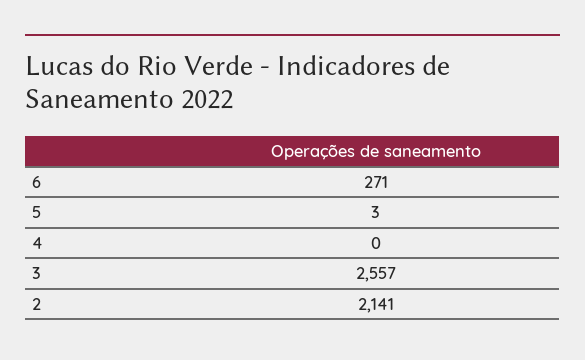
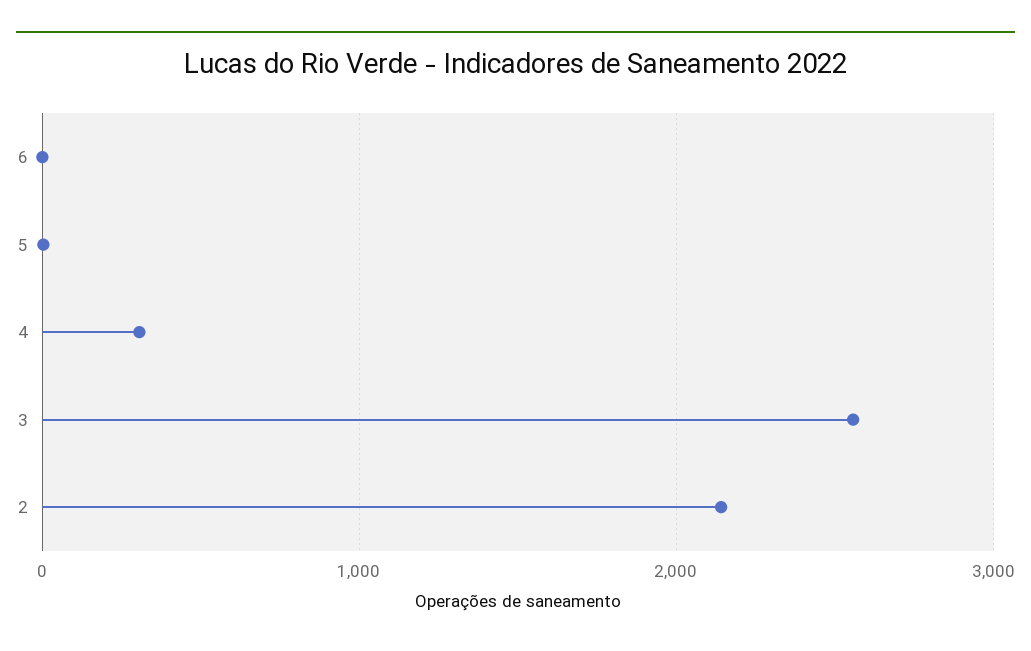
6: 271 -> 0
4: 0 -> 300

